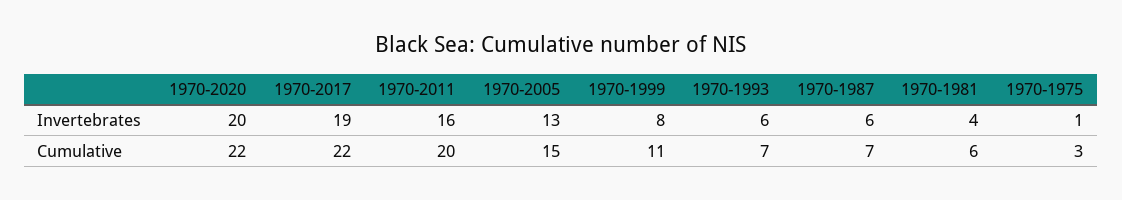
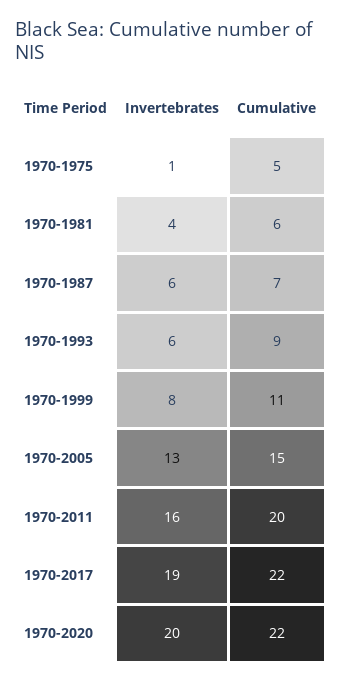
1970-1993, Cumulative: 7 -> 9
1970-1975, Cumulative: 3 -> 5

